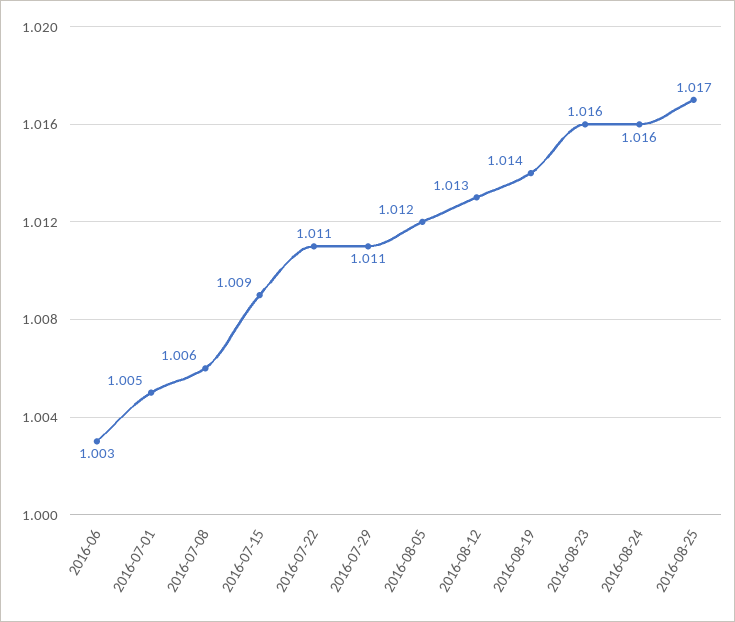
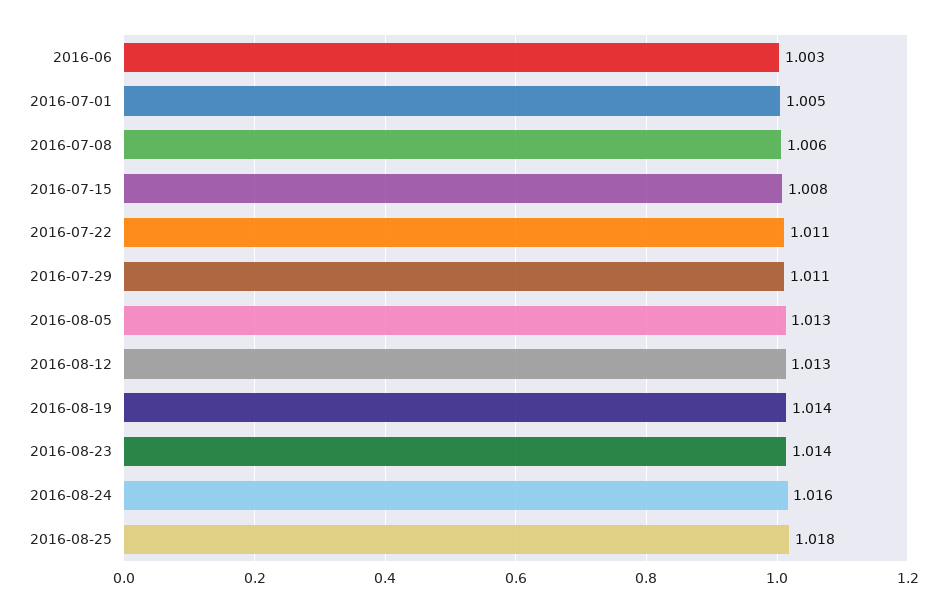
2016-07-15: 1.009 -> 1.008
2016-08-05: 1.012 -> 1.013
2016-08-23: 1.016 -> 1.014
2016-08-25: 1.017 -> 1.018

